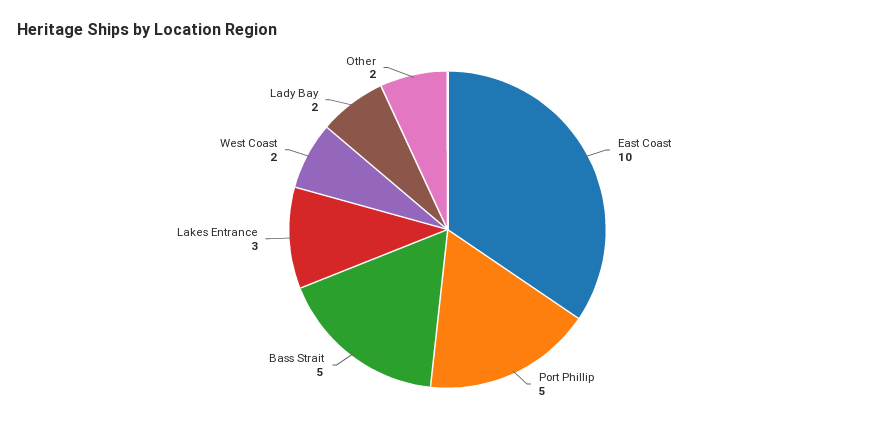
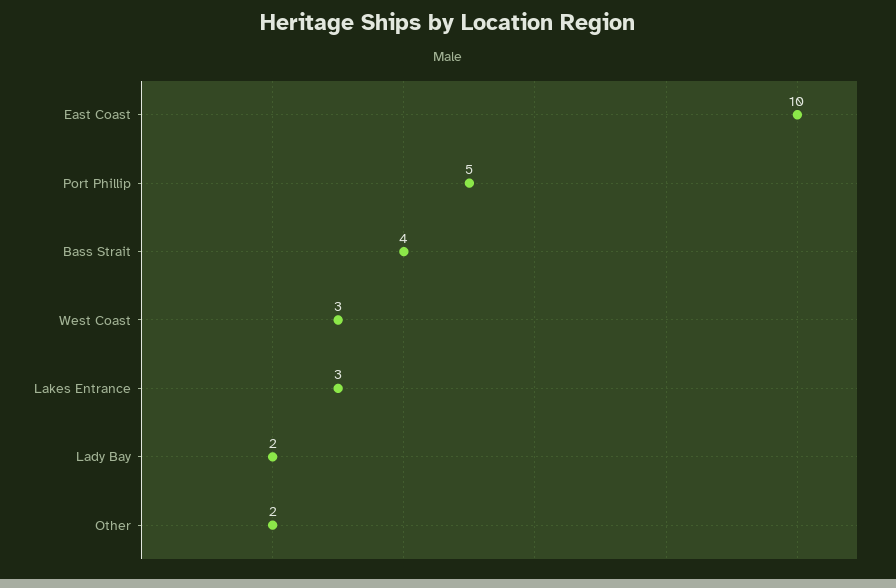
Bass Strait: 5 -> 4
West Coast: 2 -> 3

